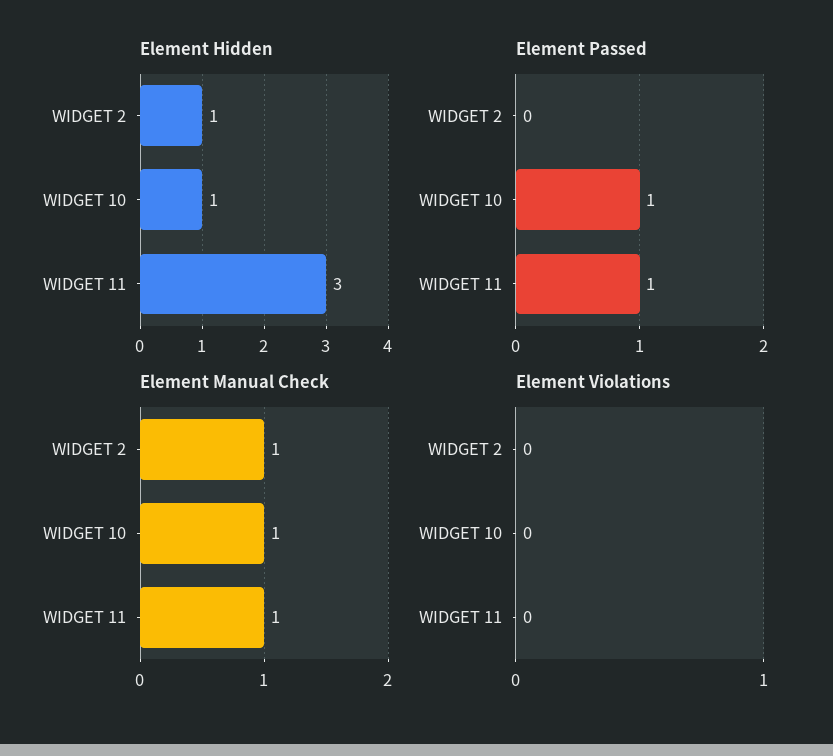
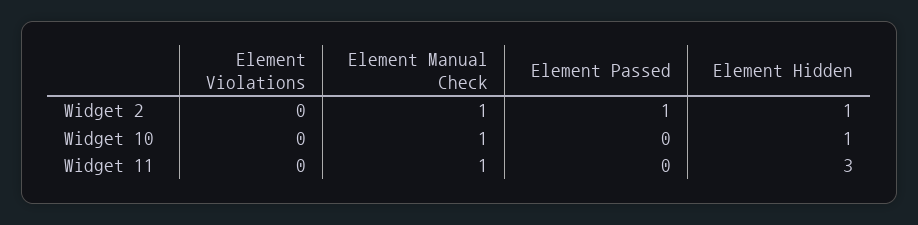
Element Passed, WIDGET 2: 0 -> 1
Element Passed, WIDGET 10: 1 -> 0
Element Passed, WIDGET 11: 1 -> 0

